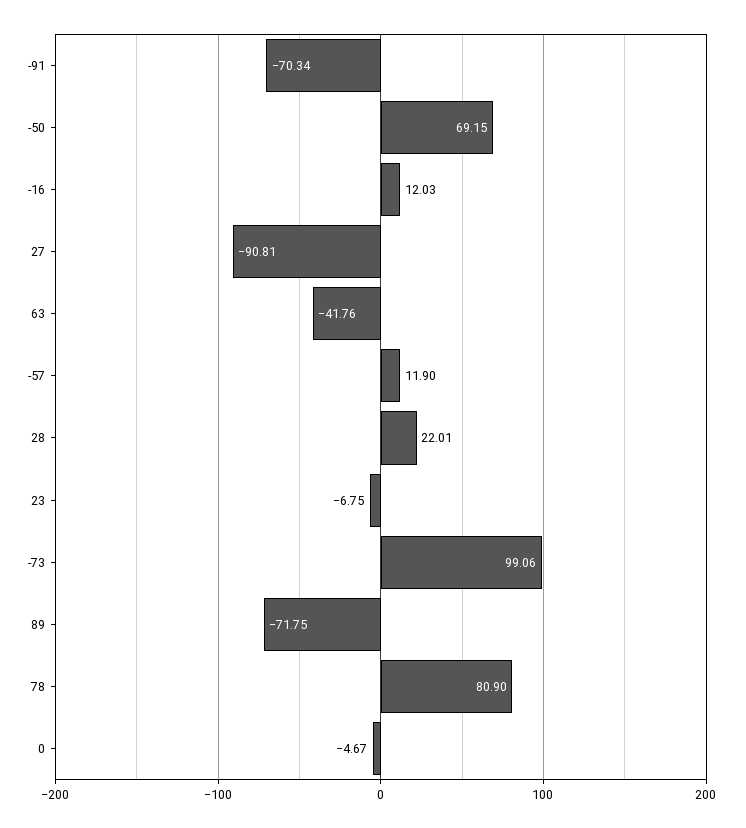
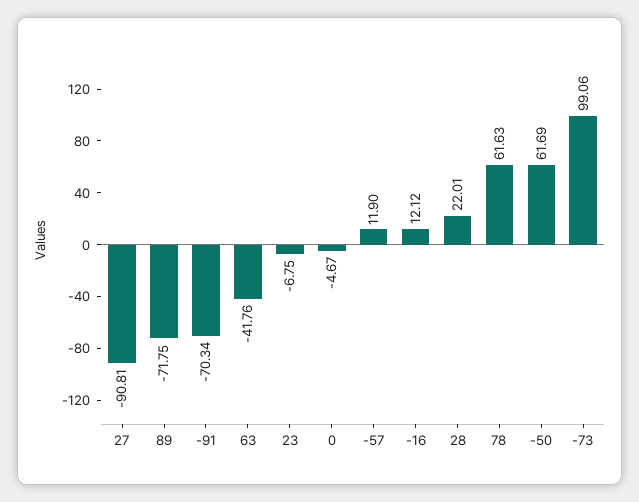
-50: 69.15 -> 61.69
-16: 12.03 -> 12.12
78: 80.9 -> 61.63

